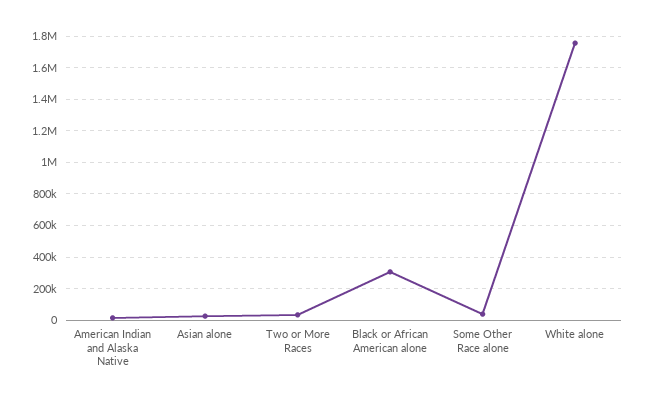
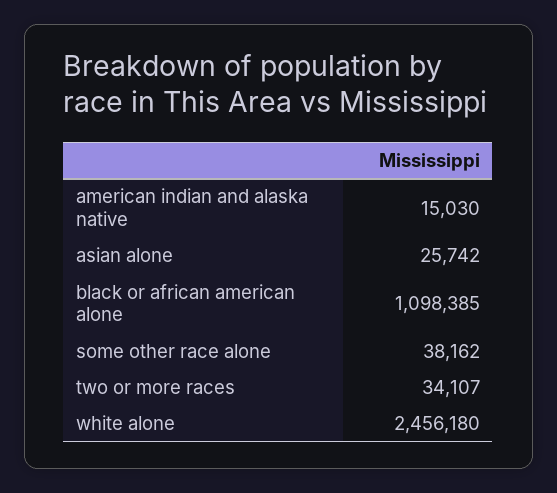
Black or African American alone: 300000 -> 1098385
White alone: 1750000 -> 2456180

